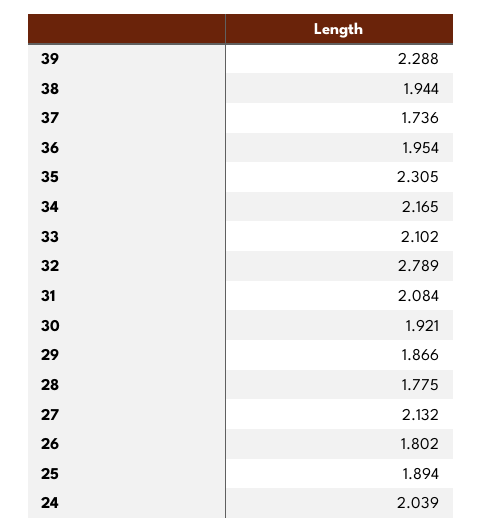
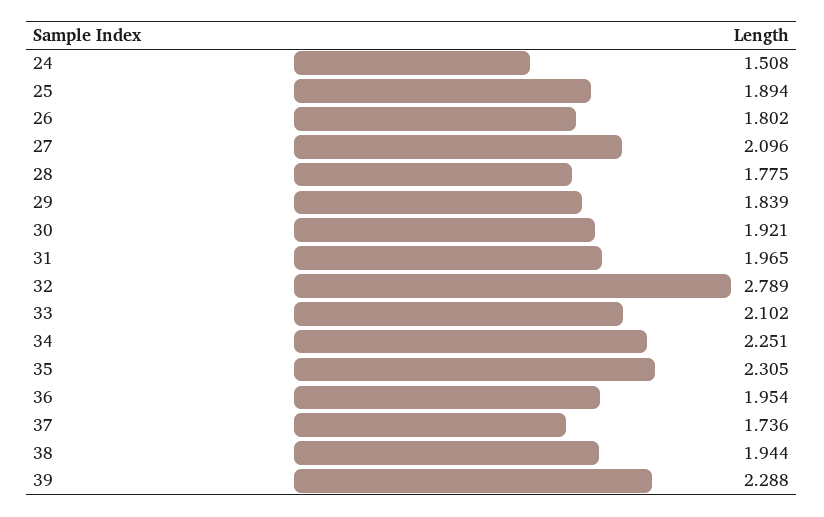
34: 2.165 -> 2.251
31: 2.084 -> 1.965
29: 1.866 -> 1.839
27: 2.132 -> 2.096
24: 2.039 -> 1.508

